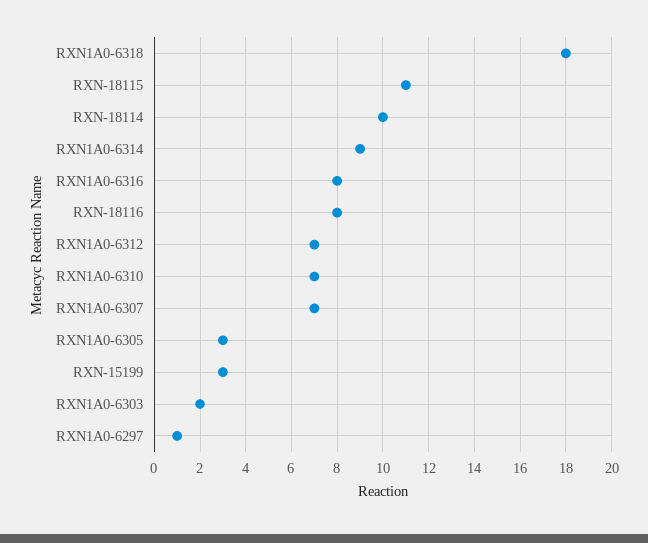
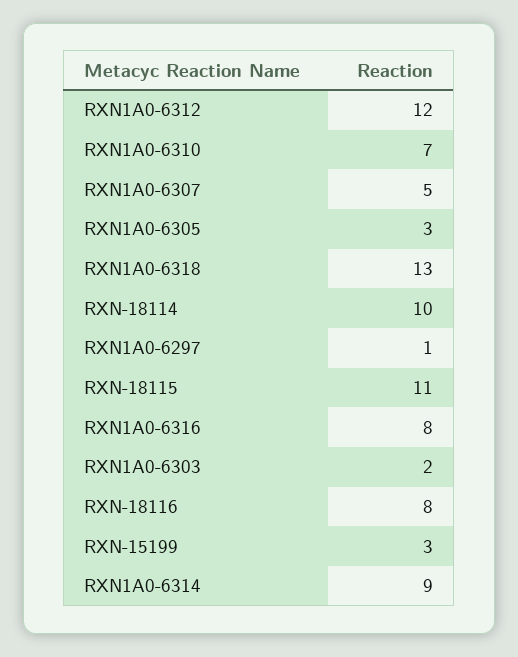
RXN1A0-6318: 18 -> 13
RXN1A0-6312: 7 -> 12
RXN1A0-6307: 7 -> 5

